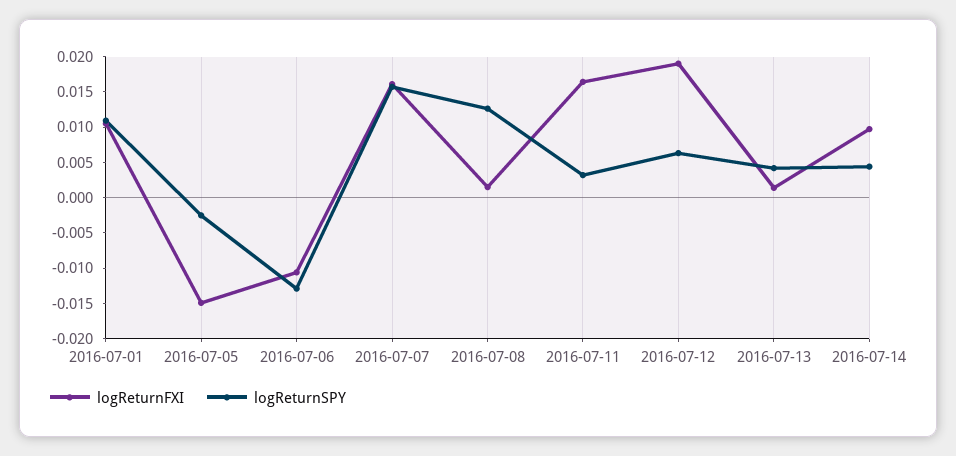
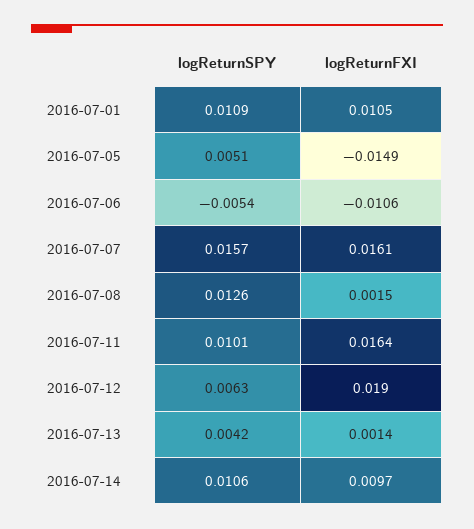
logReturnSPY, 2016-07-05: -0.0025 -> 0.0051
logReturnSPY, 2016-07-06: -0.0125 -> -0.0054
logReturnSPY, 2016-07-11: 0.0025 -> 0.0101
logReturnSPY, 2016-07-14: 0.005 -> 0.0106

